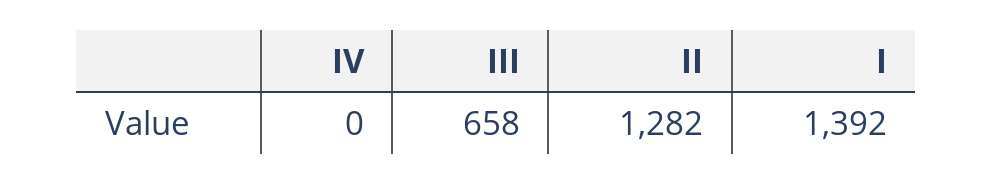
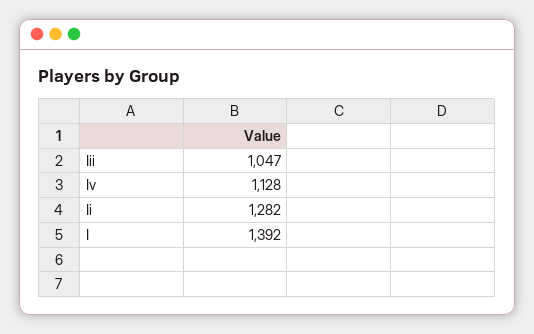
IV: 0 -> 1128
III: 658 -> 1047

